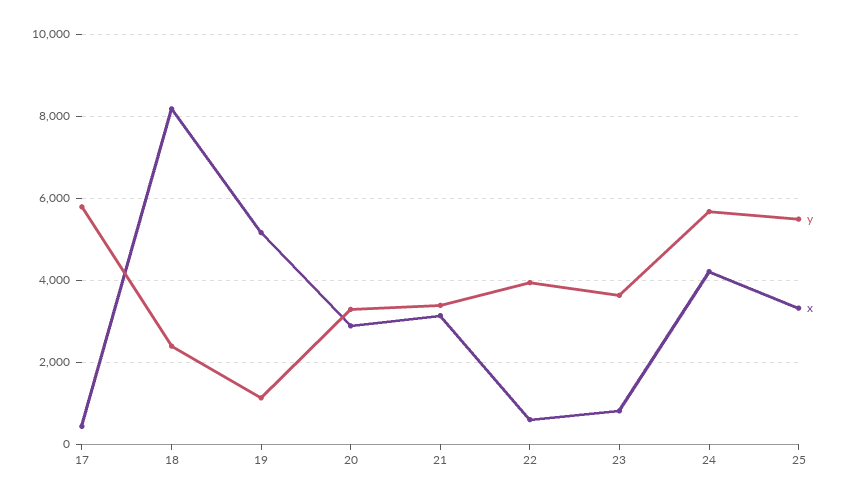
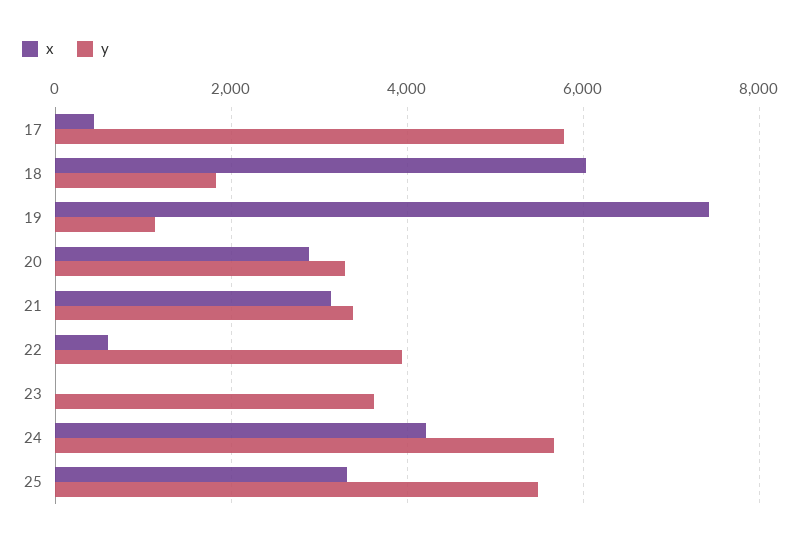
y, 18: 2400 -> 1800
x, 18: 8200 -> 6000
x, 19: 5200 -> 7400
x, 23: 800 -> 0

